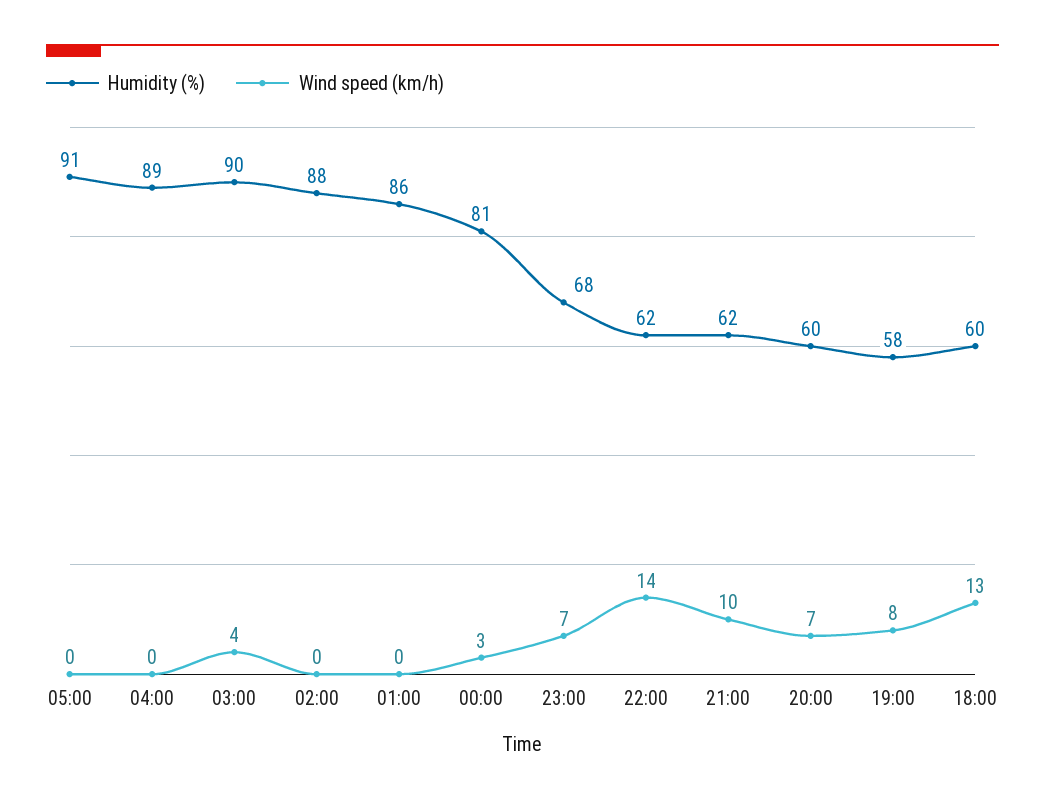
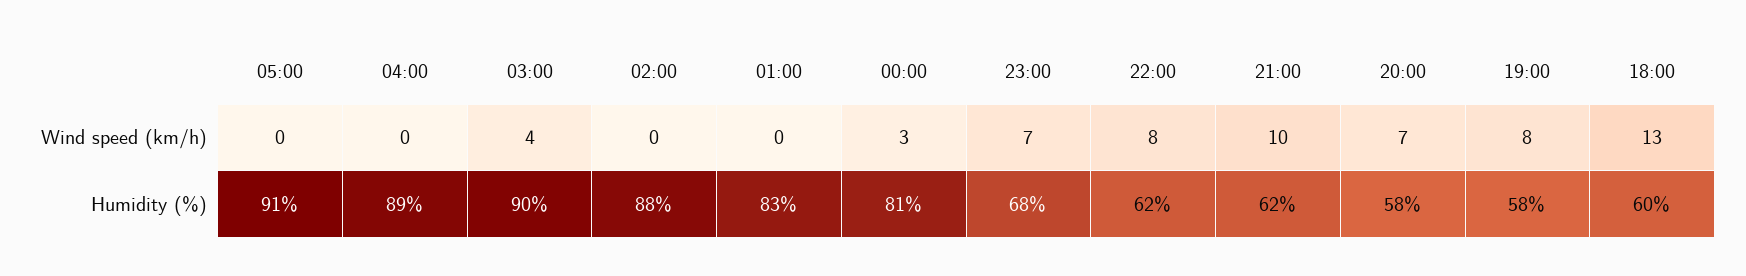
Humidity (%), 01:00: 86 -> 83
Wind speed (km/h), 22:00: 14 -> 8
Humidity (%), 20:00: 60 -> 58

